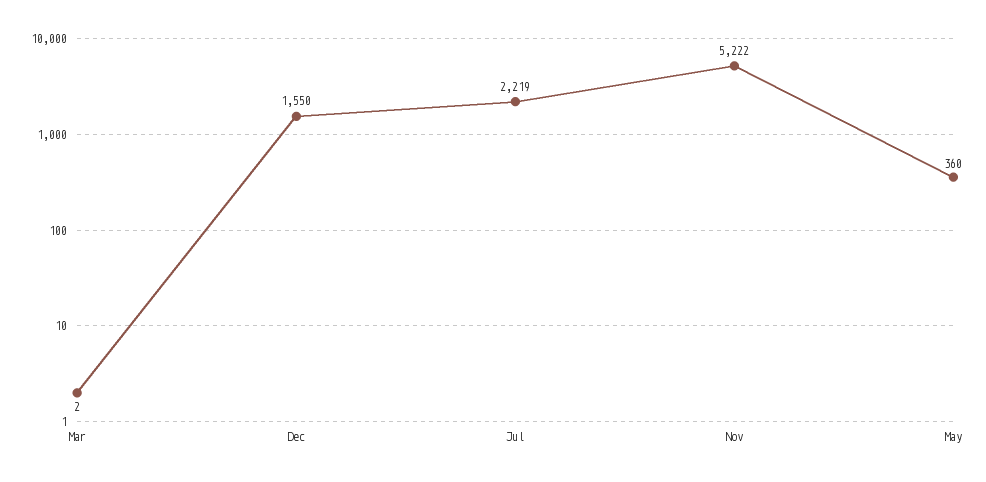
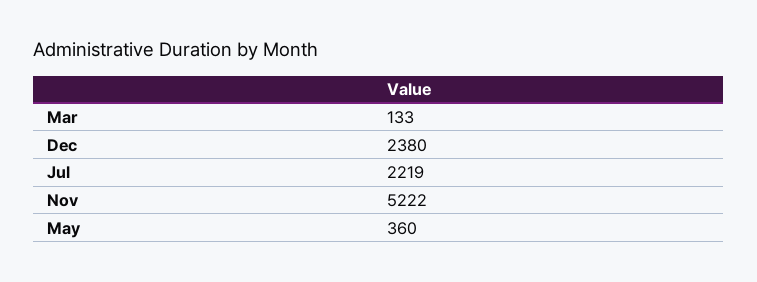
Mar: 2 -> 133
Dec: 1550 -> 2380

